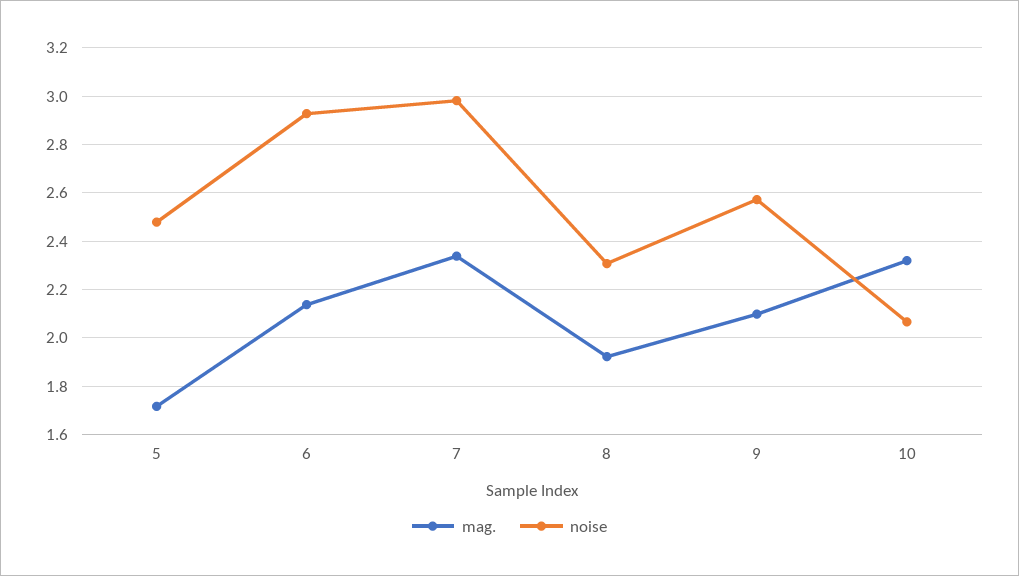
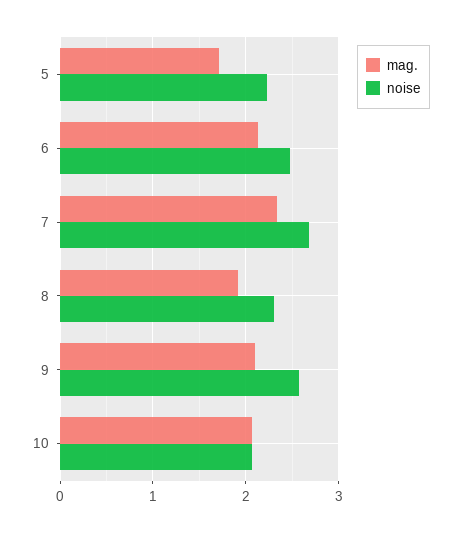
noise, 5: 2.475 -> 2.2
noise, 6: 2.925 -> 2.5
noise, 7: 2.975 -> 2.7
mag., 10: 2.325 -> 2.1

